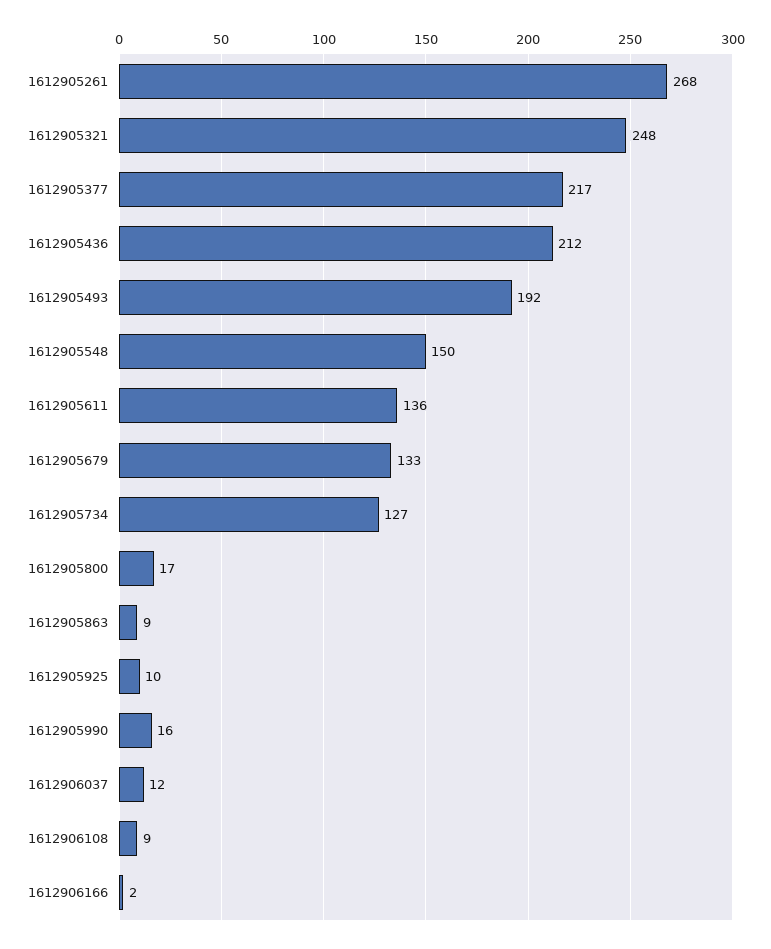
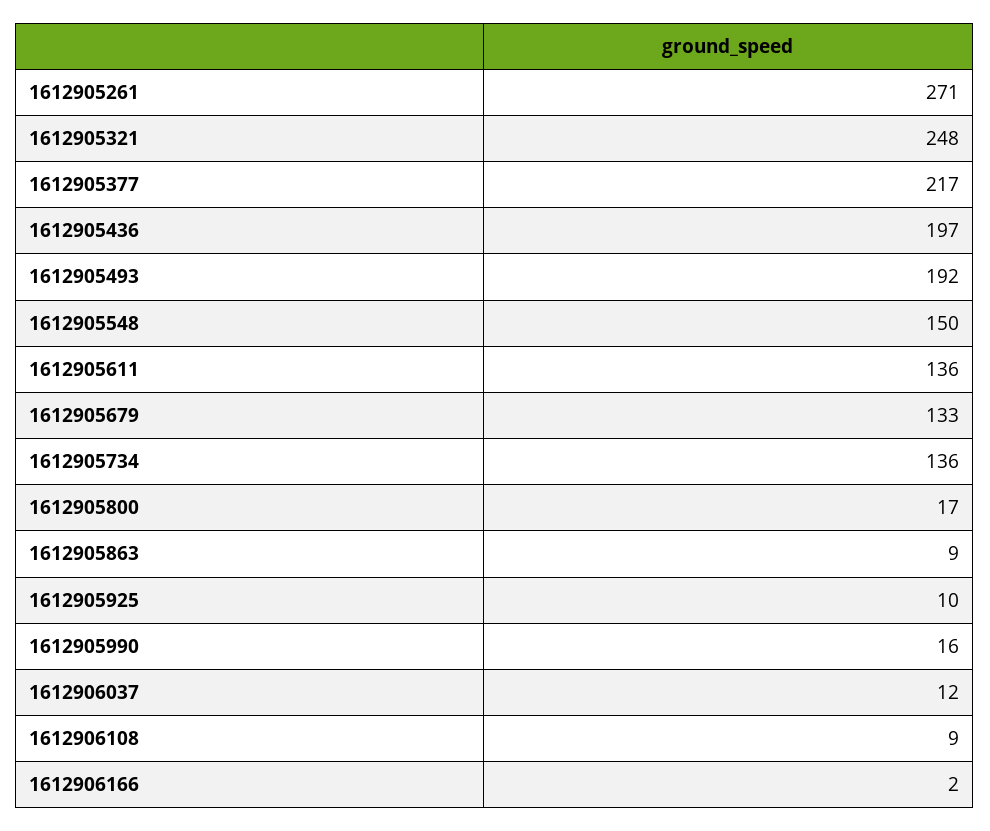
1612905261: 268 -> 271
1612905436: 212 -> 197
1612905734: 127 -> 136

